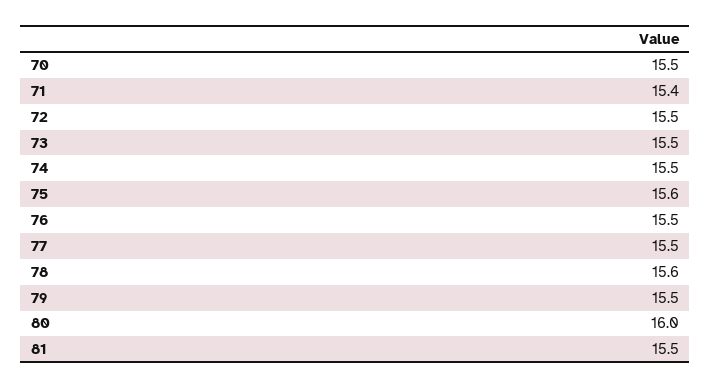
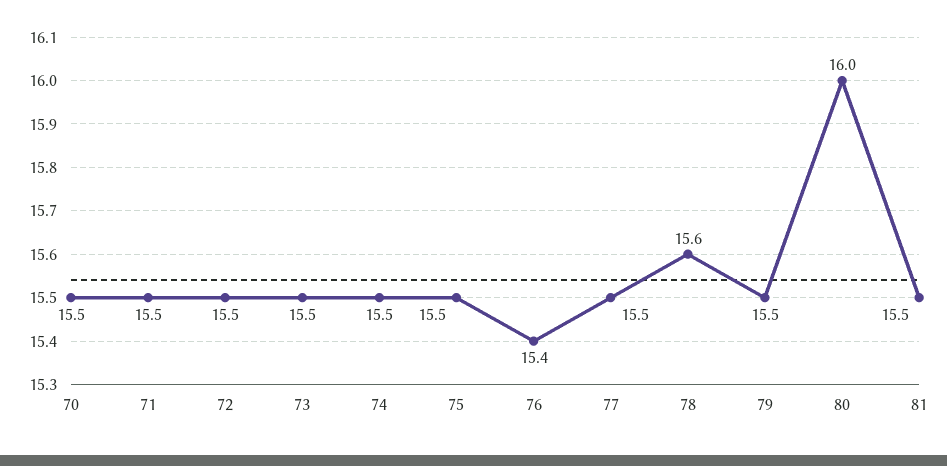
71: 15.4 -> 15.5
75: 15.6 -> 15.5
76: 15.5 -> 15.4

